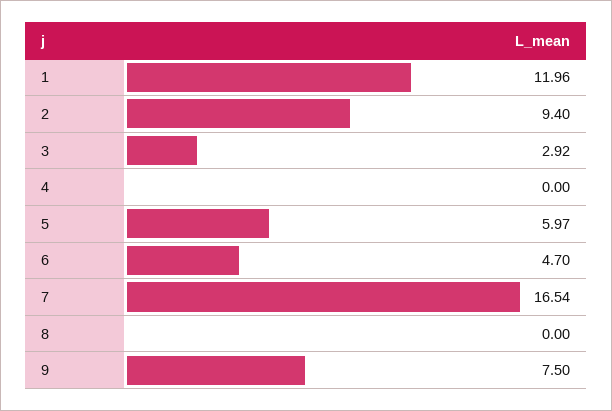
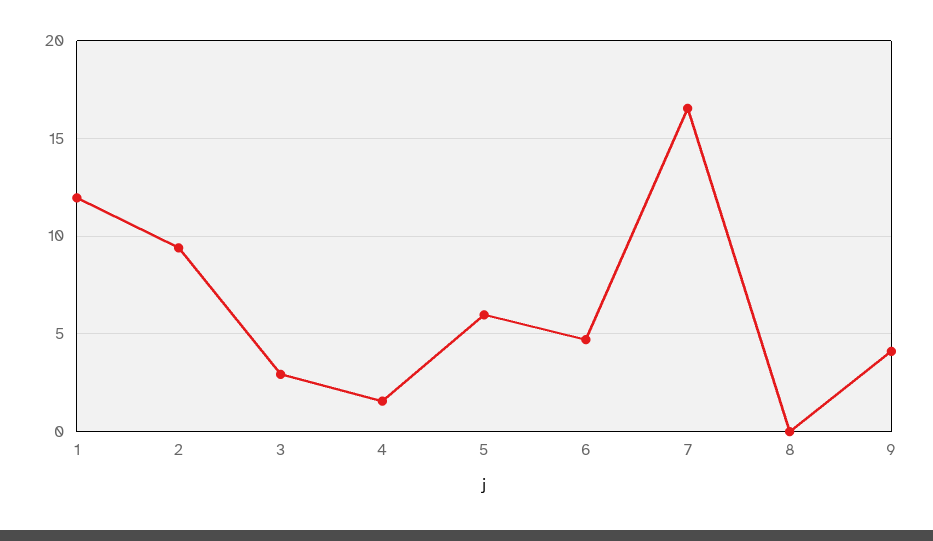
4: 0 -> 1.5
9: 7.5 -> 4

